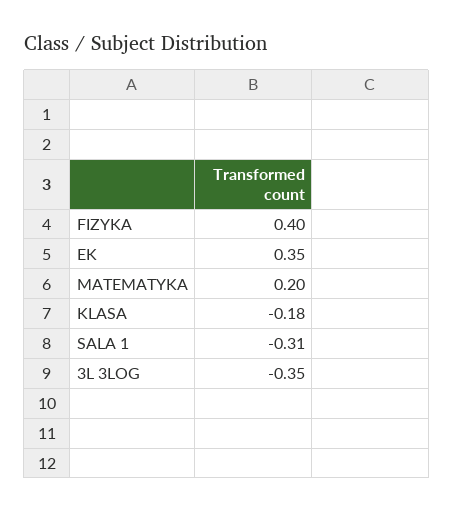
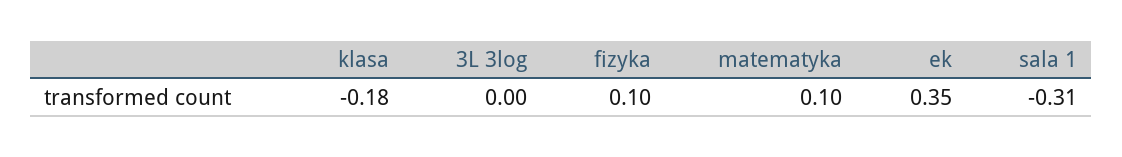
FIZYKA: 0.4 -> 0.1
MATEMATYKA: 0.2 -> 0.1
3L 3LOG: -0.35 -> 0

